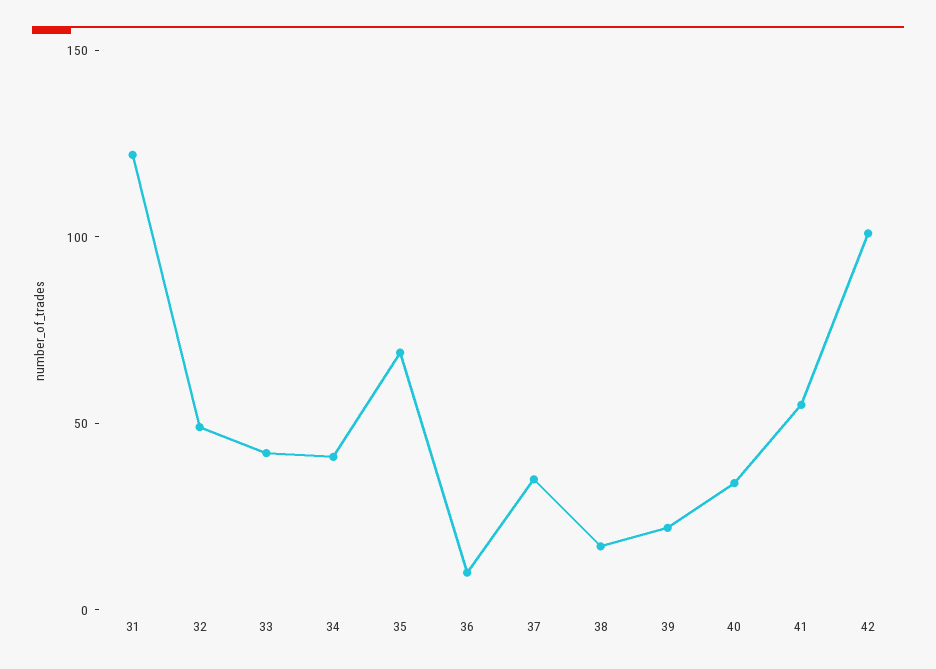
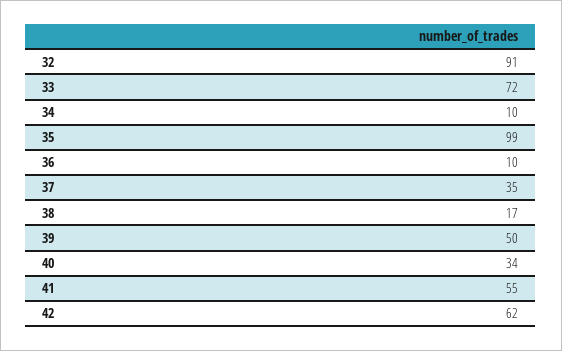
31: 120 -> none
32: 50 -> 91
33: 40 -> 72
34: 40 -> 10
35: 70 -> 99
39: 20 -> 50
42: 100 -> 62

